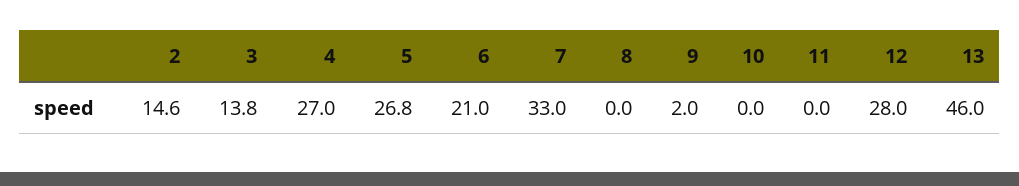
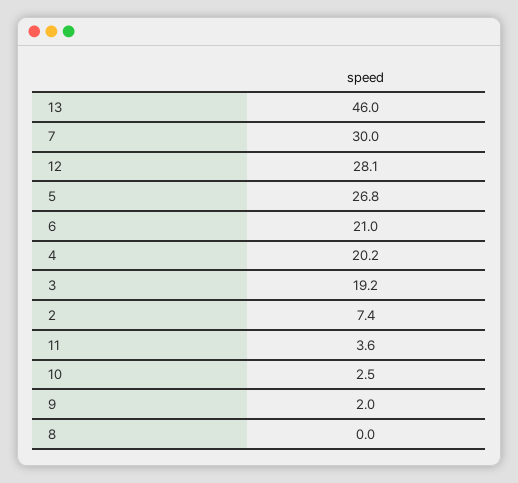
2: 14.6 -> 7.4
3: 13.8 -> 19.2
4: 27 -> 20.2
7: 33 -> 30
10: 0 -> 2.5
11: 0 -> 3.6
12: 28 -> 28.1

